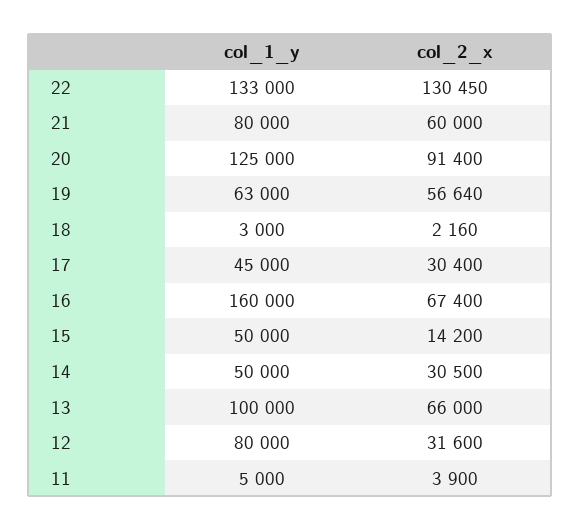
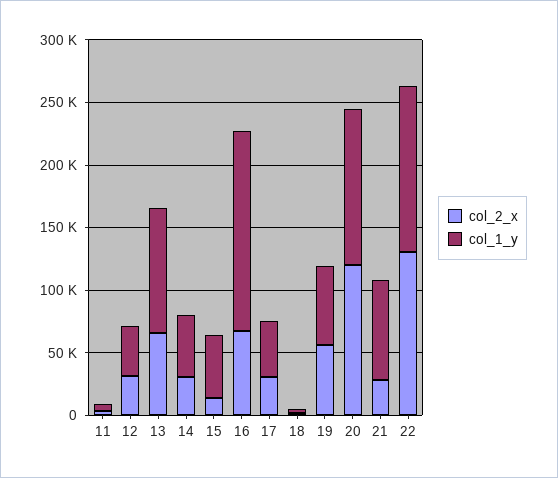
col_2_x, 21: 60000 -> 30000
col_2_x, 20: 91400 -> 120000
col_1_y, 12: 80000 -> 40000

